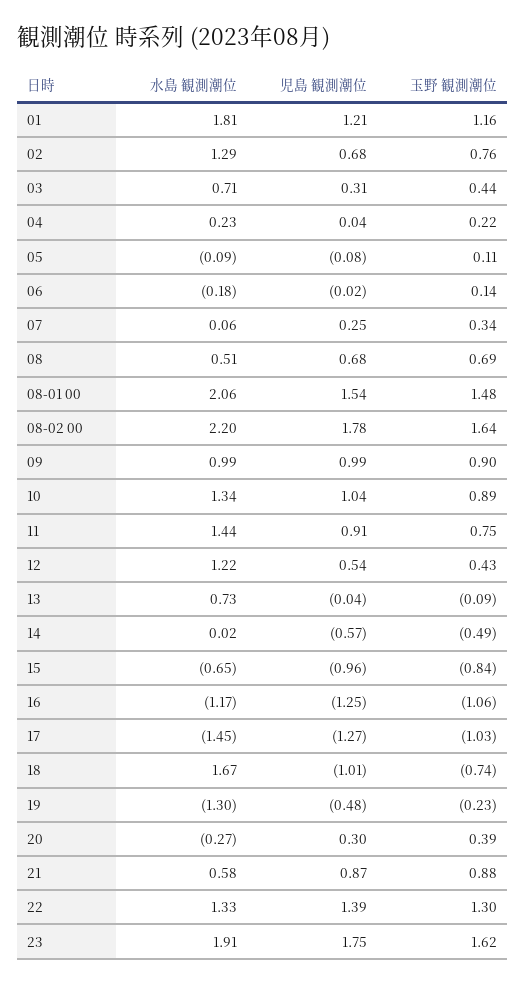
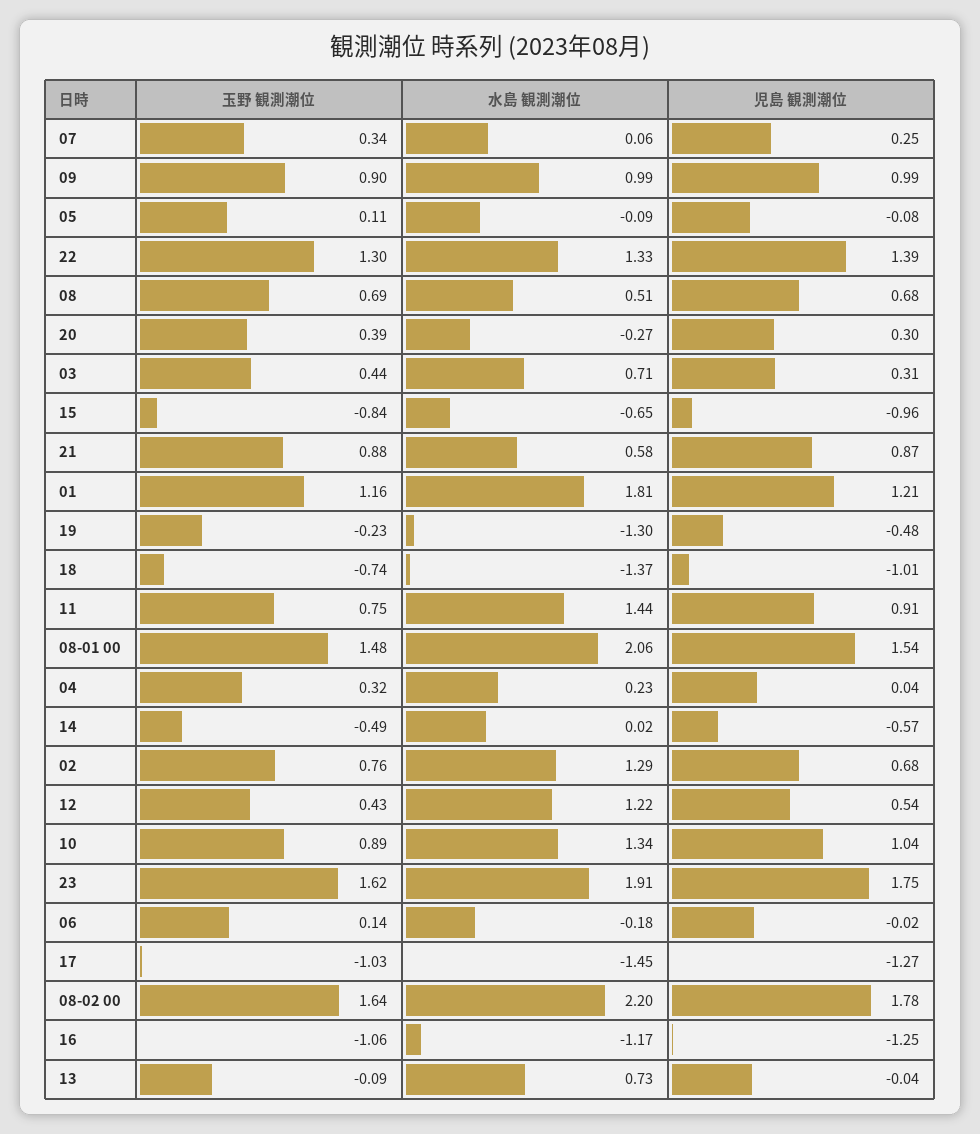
玉野 観測潮位, 04: 0.22 -> 0.32
水島 観測潮位, 18: 1.67 -> -1.37

